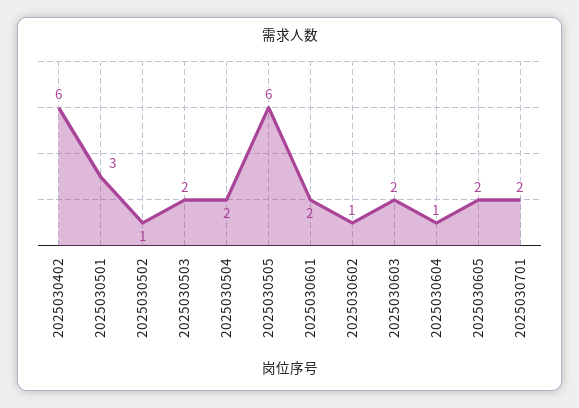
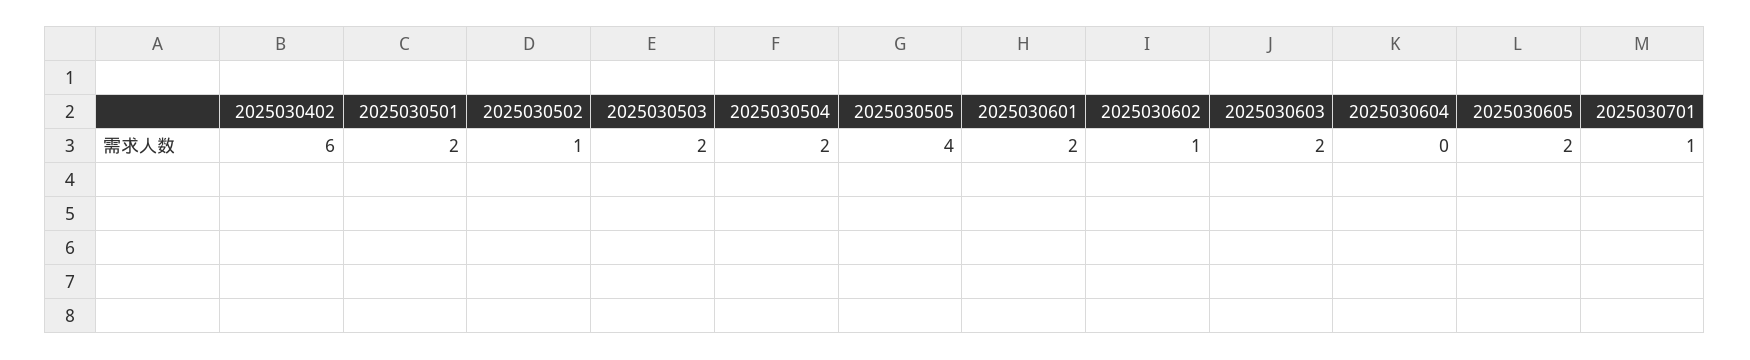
2025030501: 3 -> 2
2025030505: 6 -> 4
2025030604: 1 -> 0
2025030701: 2 -> 1

